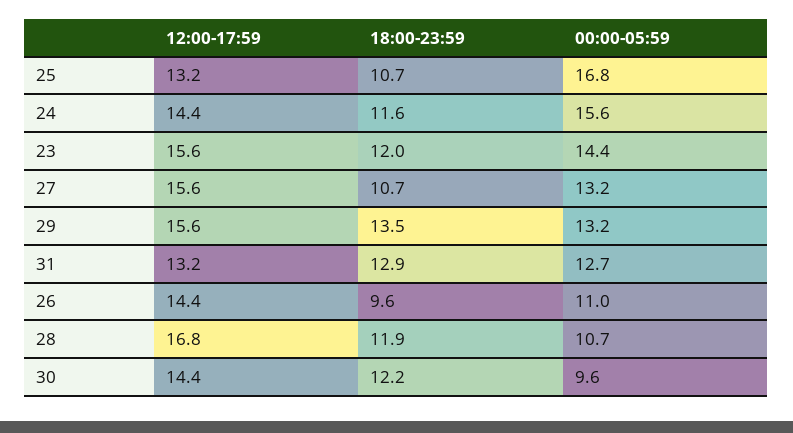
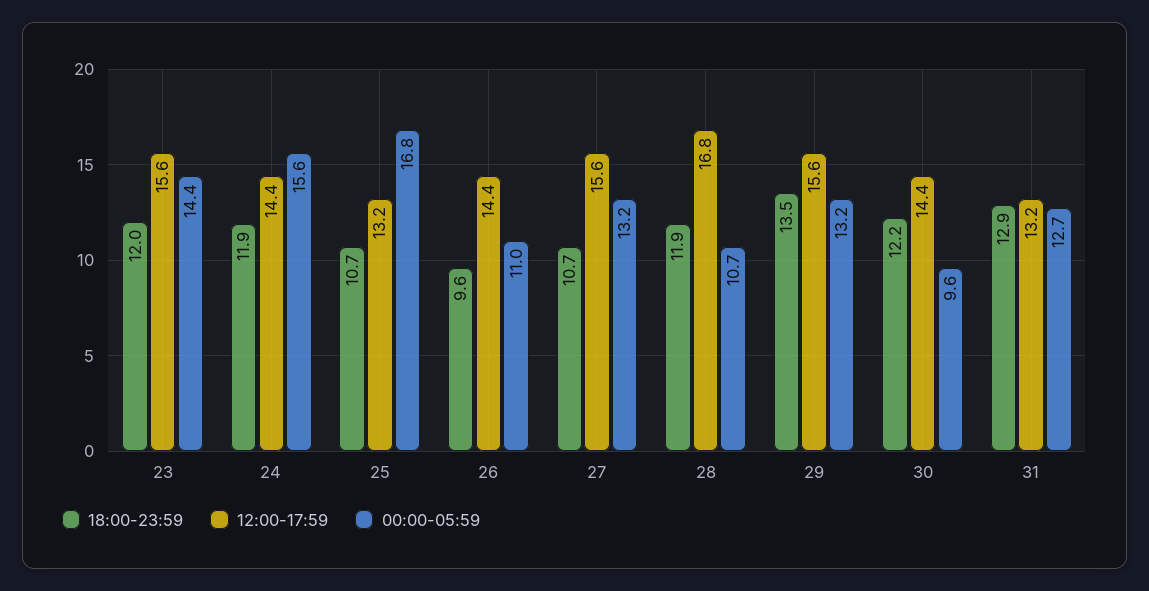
18:00-23:59, 24: 11.6 -> 11.9

